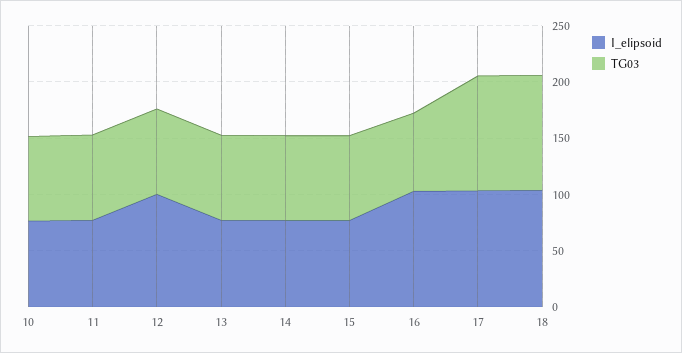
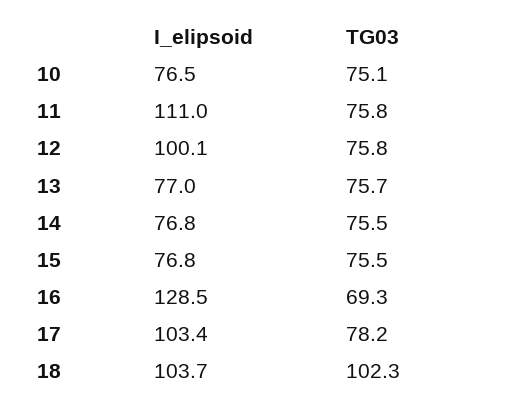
I_elipsoid, 11: 80 -> 111
I_elipsoid, 16: 100 -> 128.5
TG03, 17: 100 -> 78.2

